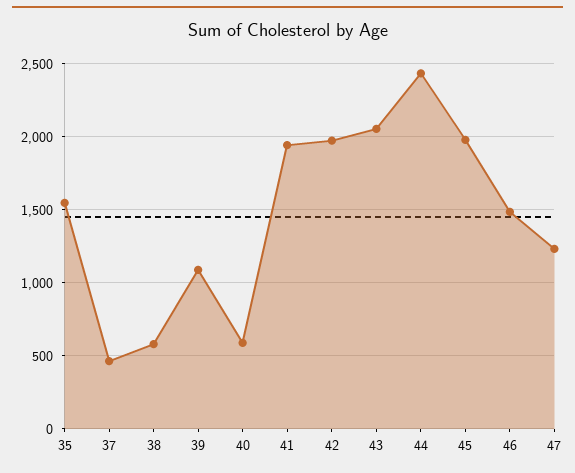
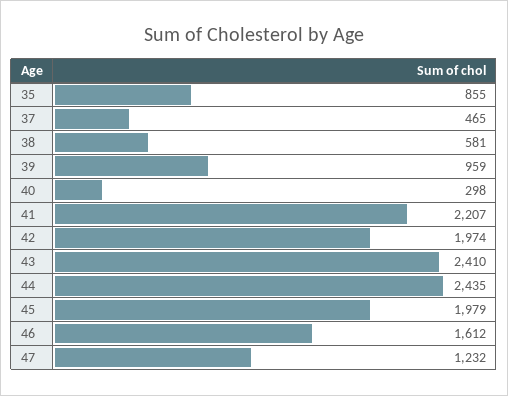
35: 1550 -> 855
39: 1100 -> 959
40: 600 -> 298
41: 1950 -> 2207
43: 2050 -> 2410
46: 1500 -> 1612

